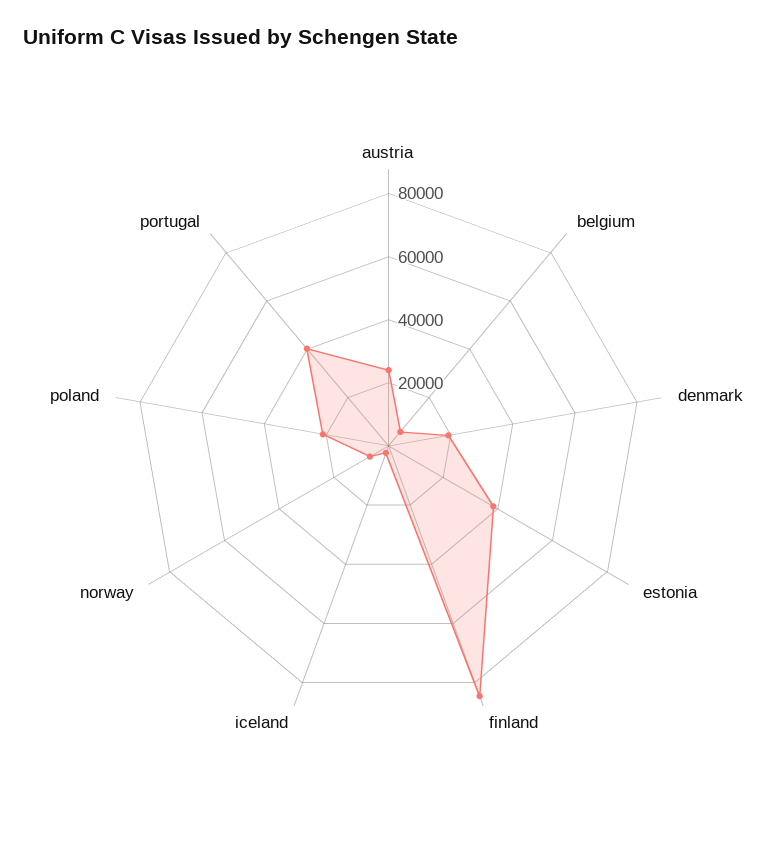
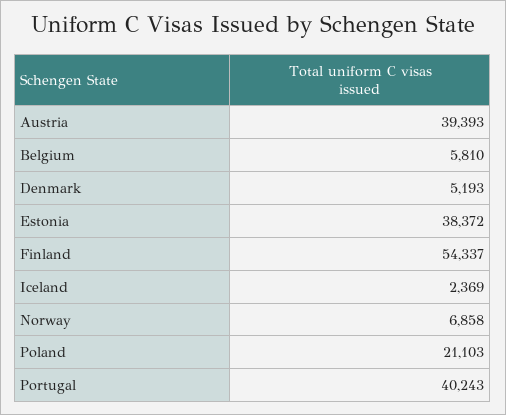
austria: 25000 -> 39393
denmark: 20000 -> 5193
finland: 85000 -> 54337

